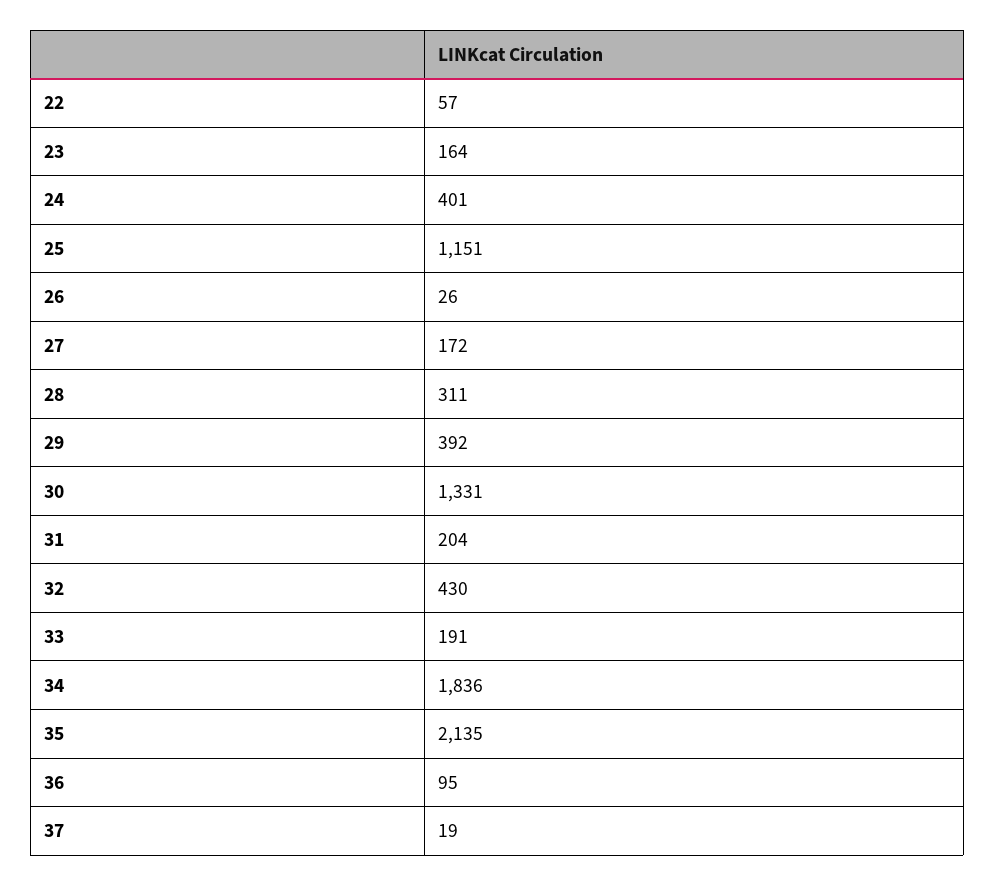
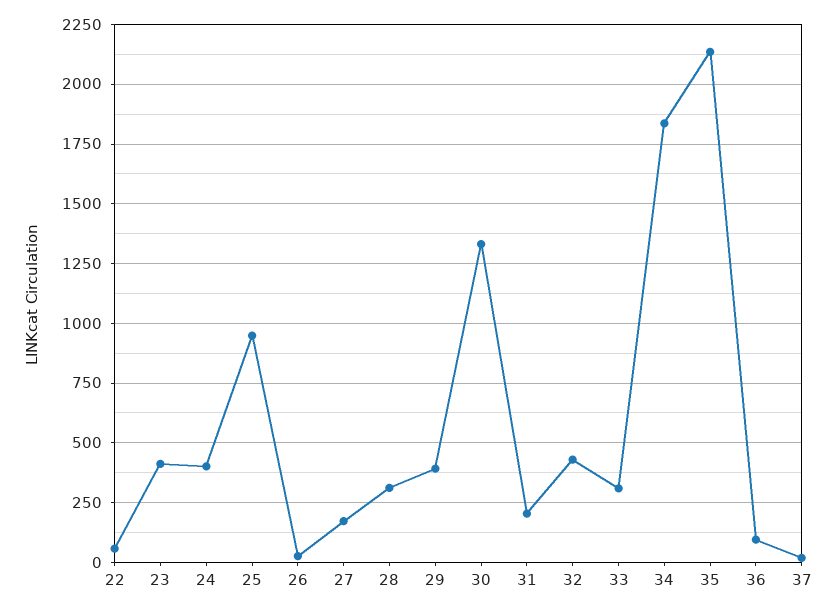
23: 164 -> 400
25: 1151 -> 950
33: 191 -> 300

